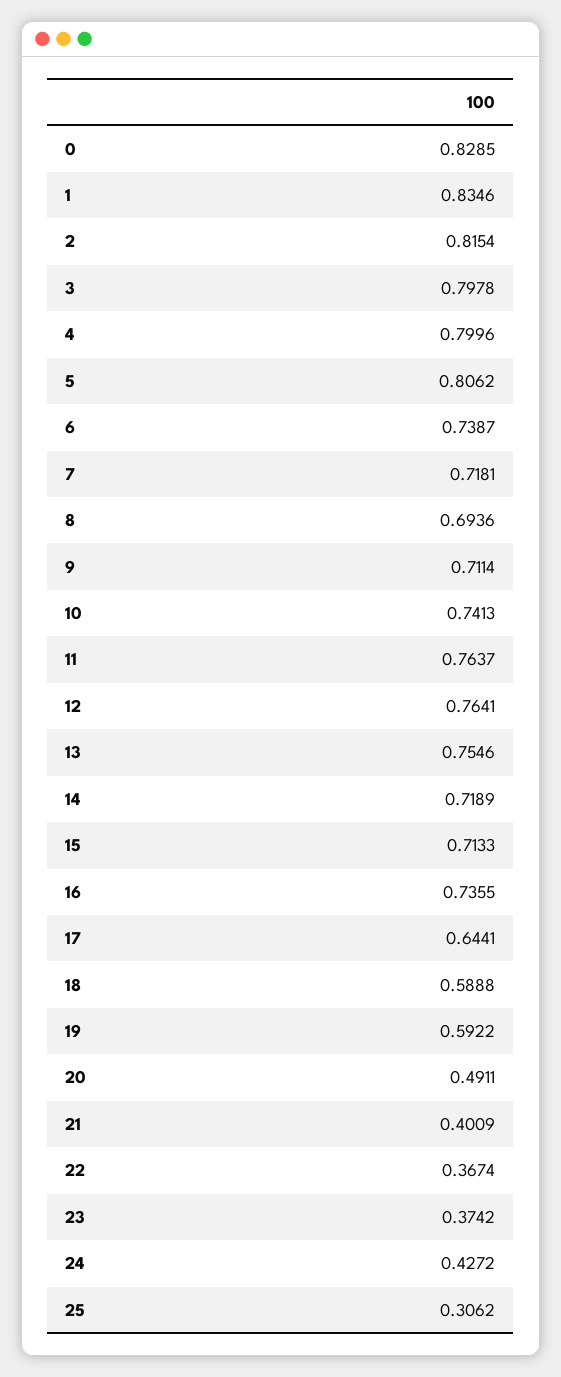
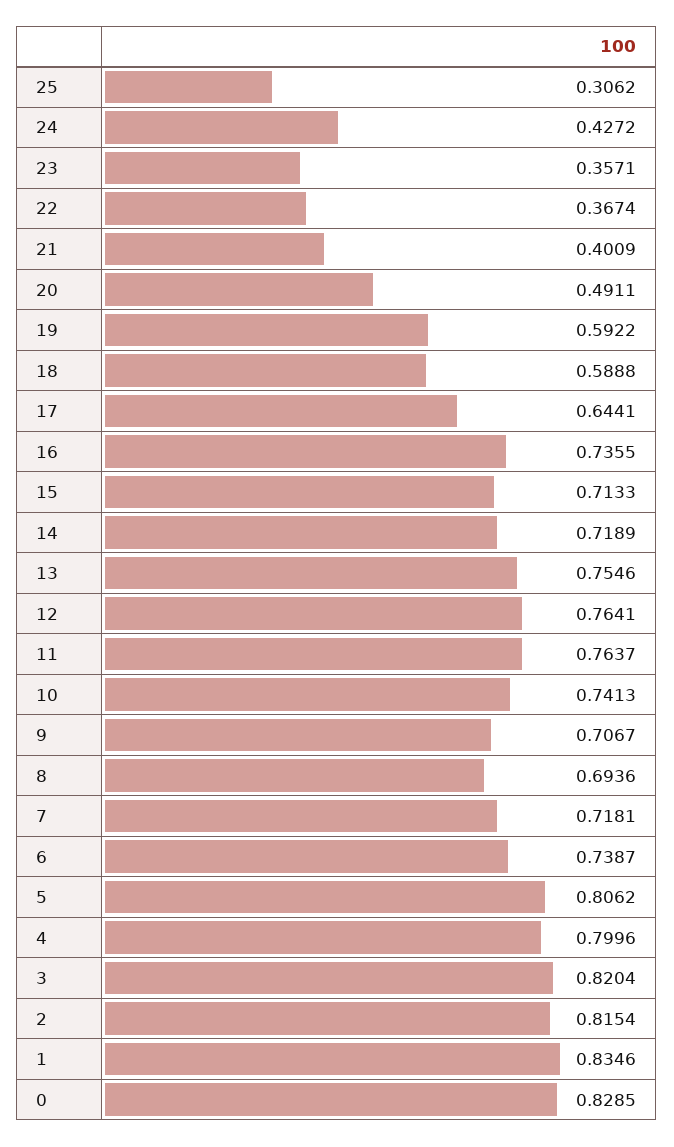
3: 0.7978 -> 0.8204
9: 0.7114 -> 0.7067
23: 0.3742 -> 0.3571

